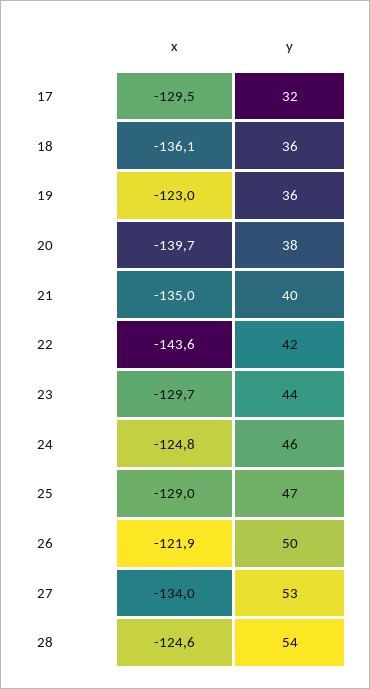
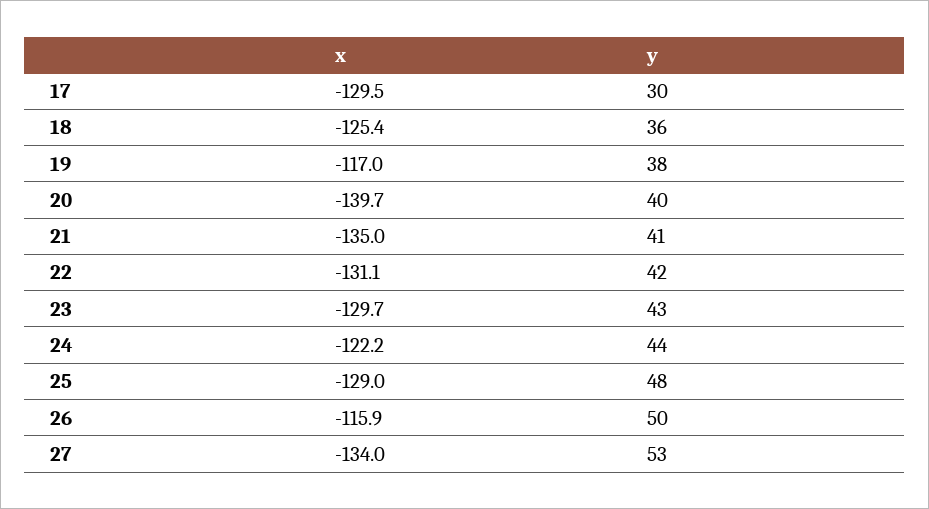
y, 17: 32 -> 30
x, 18: -136.1 -> -125.4
x, 19: -123 -> -117
y, 19: 36 -> 38
y, 20: 38 -> 40
y, 21: 40 -> 41
x, 22: -143.6 -> -131.1
y, 23: 44 -> 43
x, 24: -124.8 -> -122.2
y, 24: 46 -> 44
y, 25: 47 -> 48
x, 26: -121.9 -> -115.9
x, 28: -124.6 -> none
y, 28: 54 -> none

